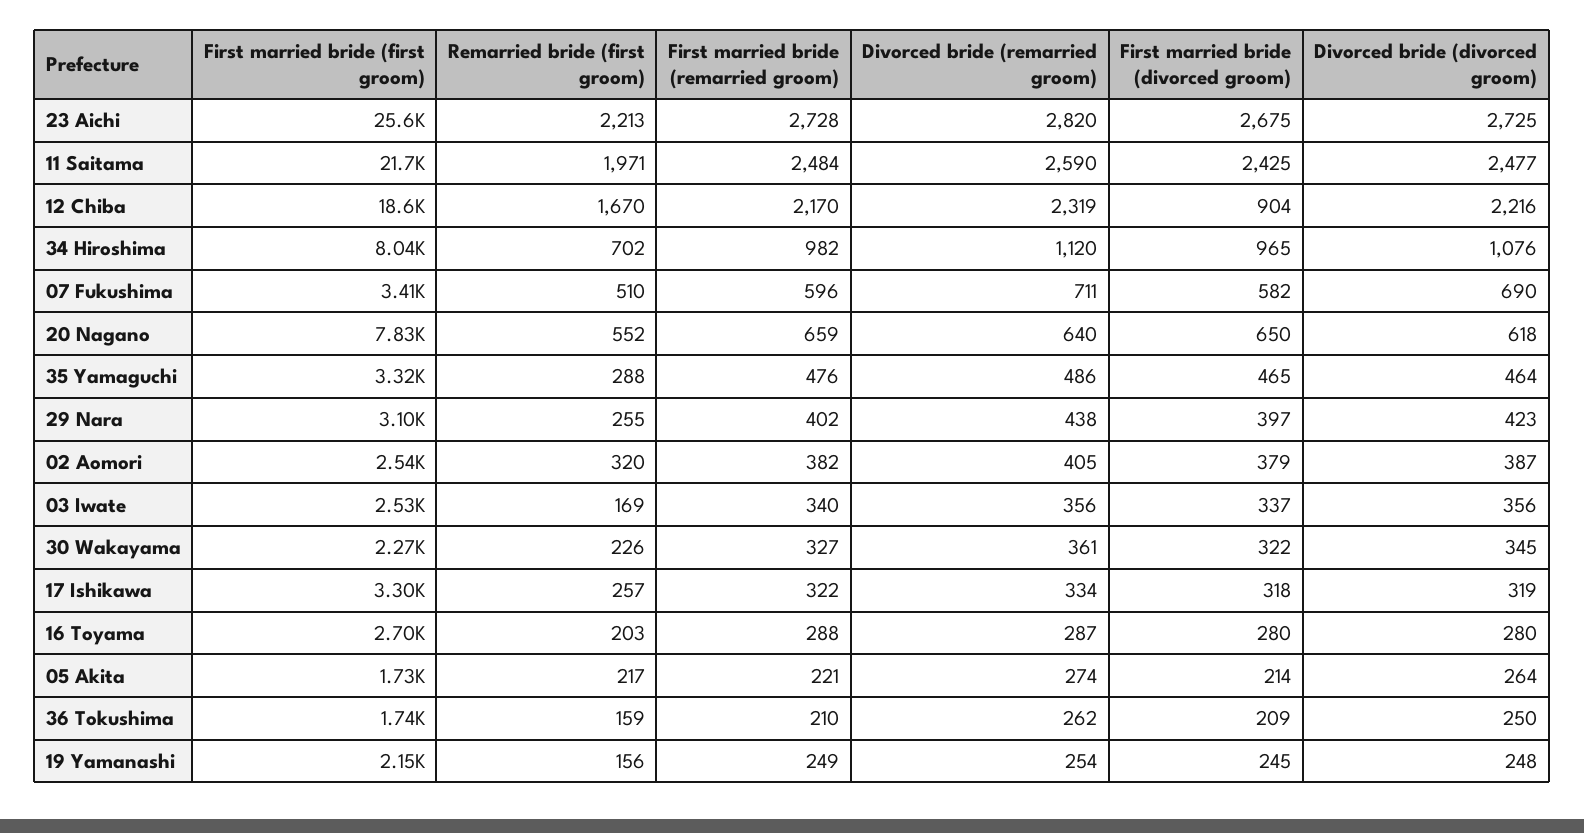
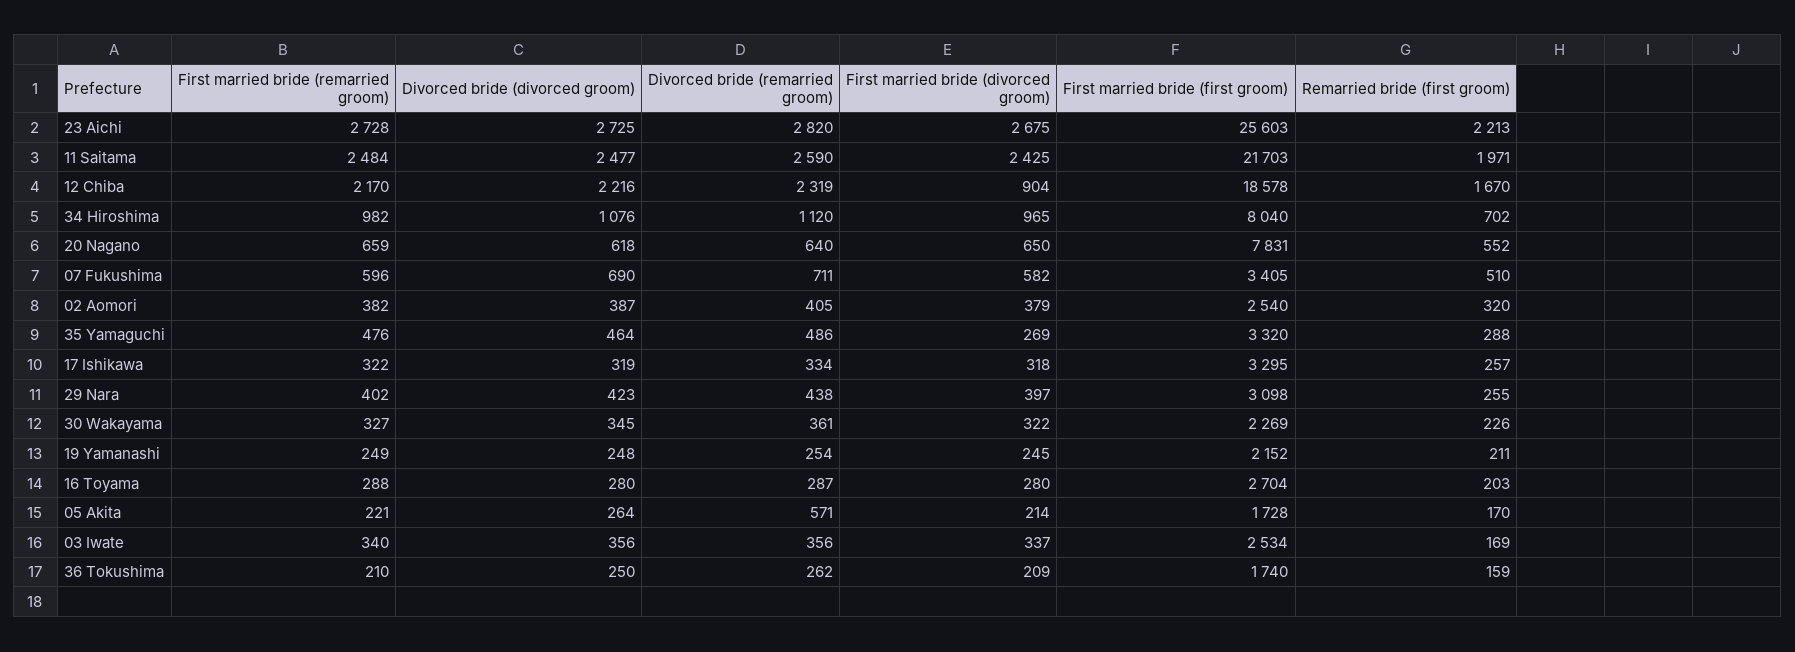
First married bride (divorced groom), 35 Yamaguchi: 465 -> 269
Remarried bride (first groom), 05 Akita: 217 -> 170
Divorced bride (remarried groom), 05 Akita: 274 -> 571
Remarried bride (first groom), 19 Yamanashi: 156 -> 211

